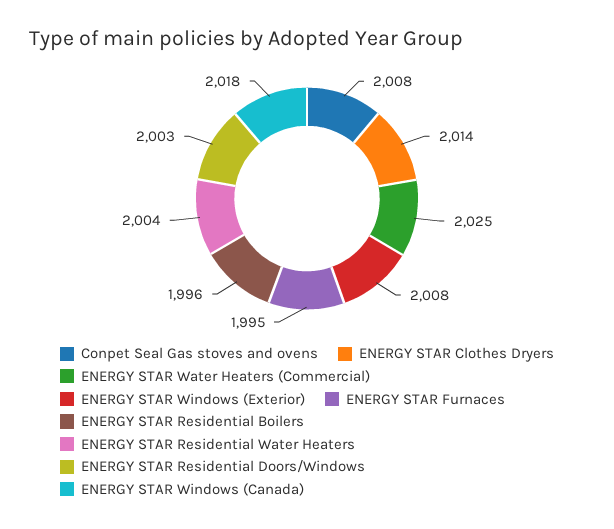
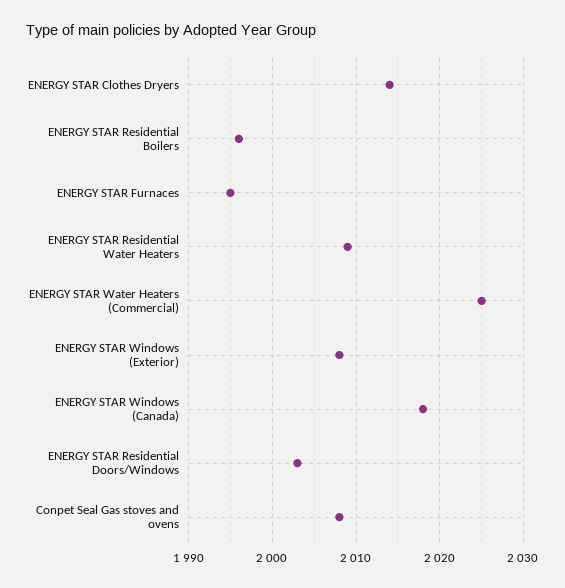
ENERGY STAR Residential Water Heaters: 2004 -> 2009

